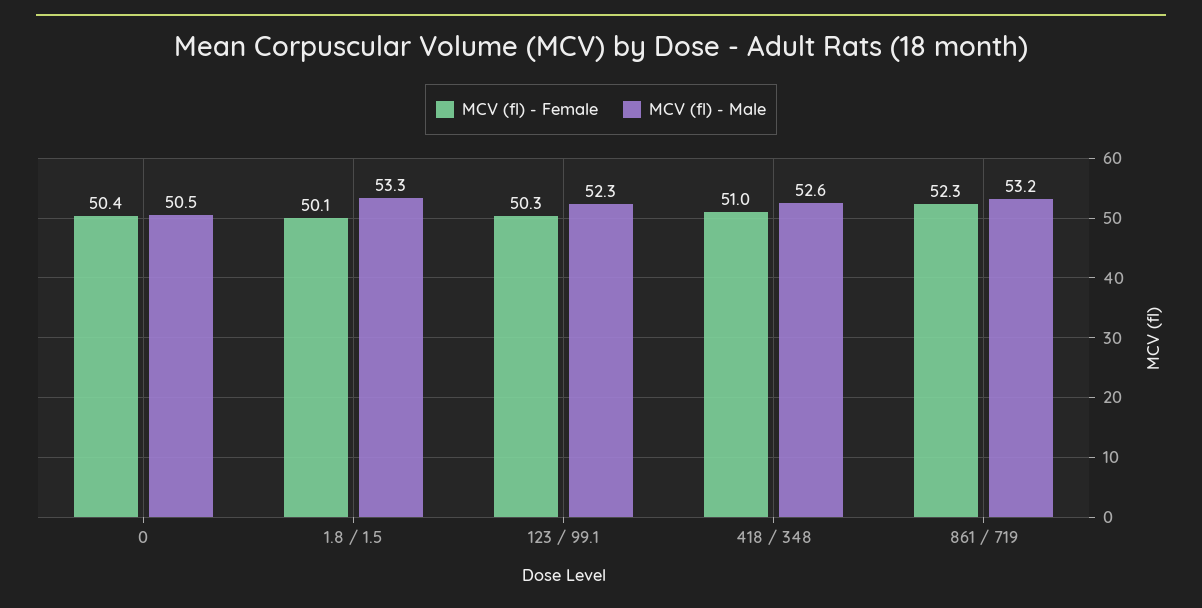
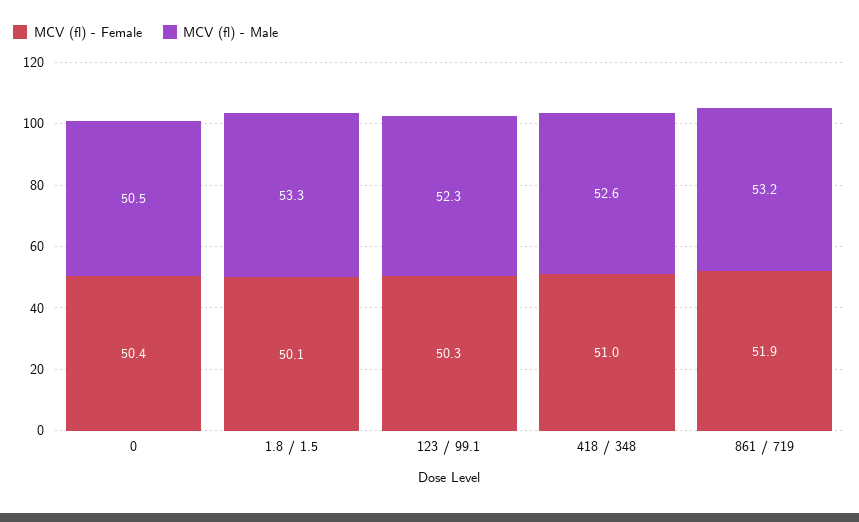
MCV (fl) - Female, 861 / 719: 52.3 -> 51.9

